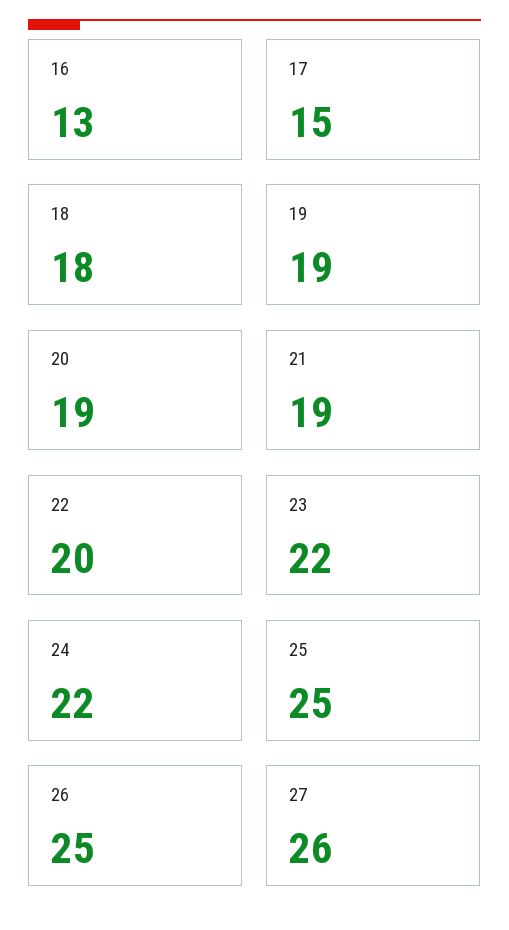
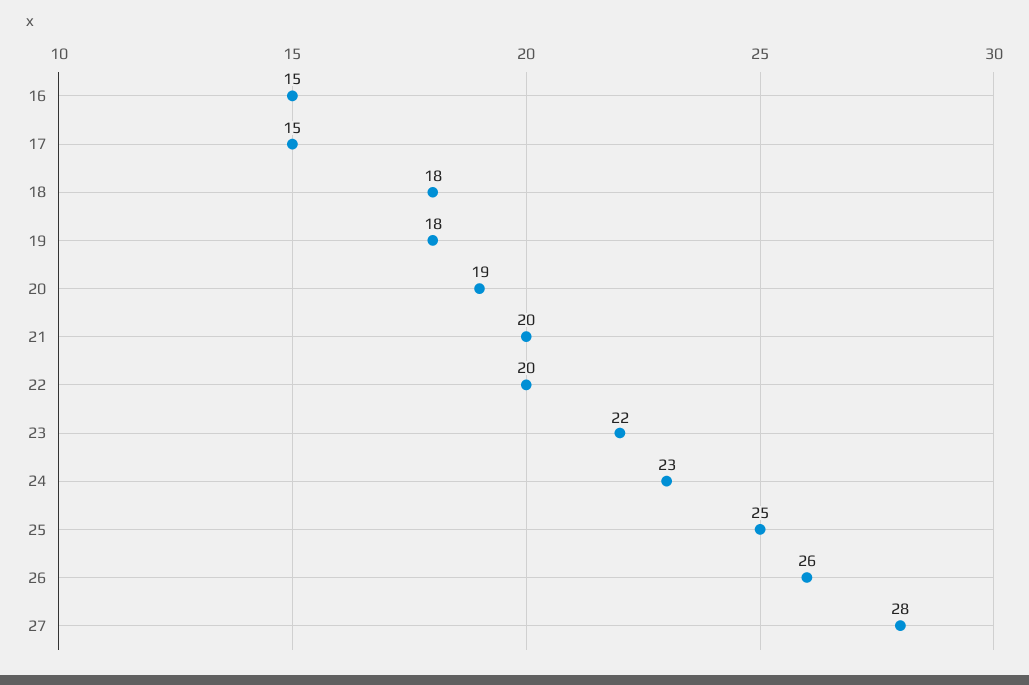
16: 13 -> 15
19: 19 -> 18
21: 19 -> 20
24: 22 -> 23
26: 25 -> 26
27: 26 -> 28

